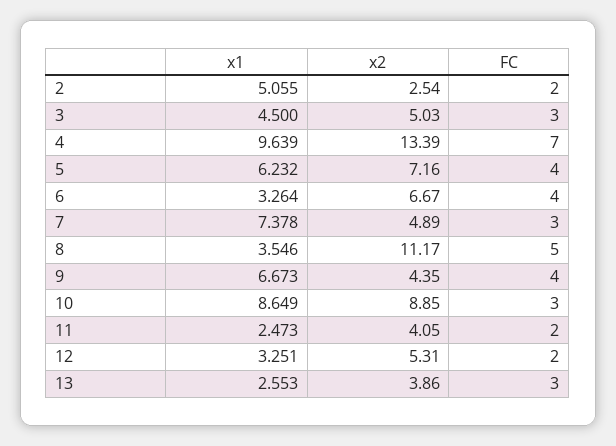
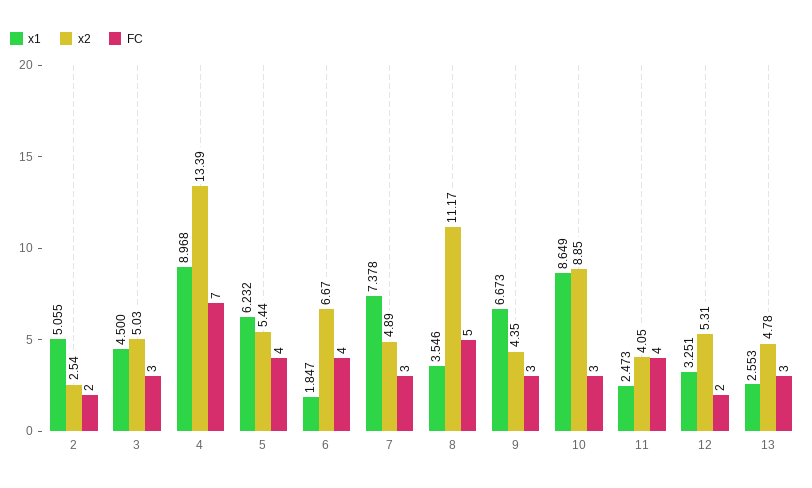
x1, 4: 9.639 -> 8.968
x2, 5: 7.16 -> 5.44
x1, 6: 3.264 -> 1.847
FC, 9: 4 -> 3
FC, 11: 2 -> 4
x2, 13: 3.86 -> 4.78

